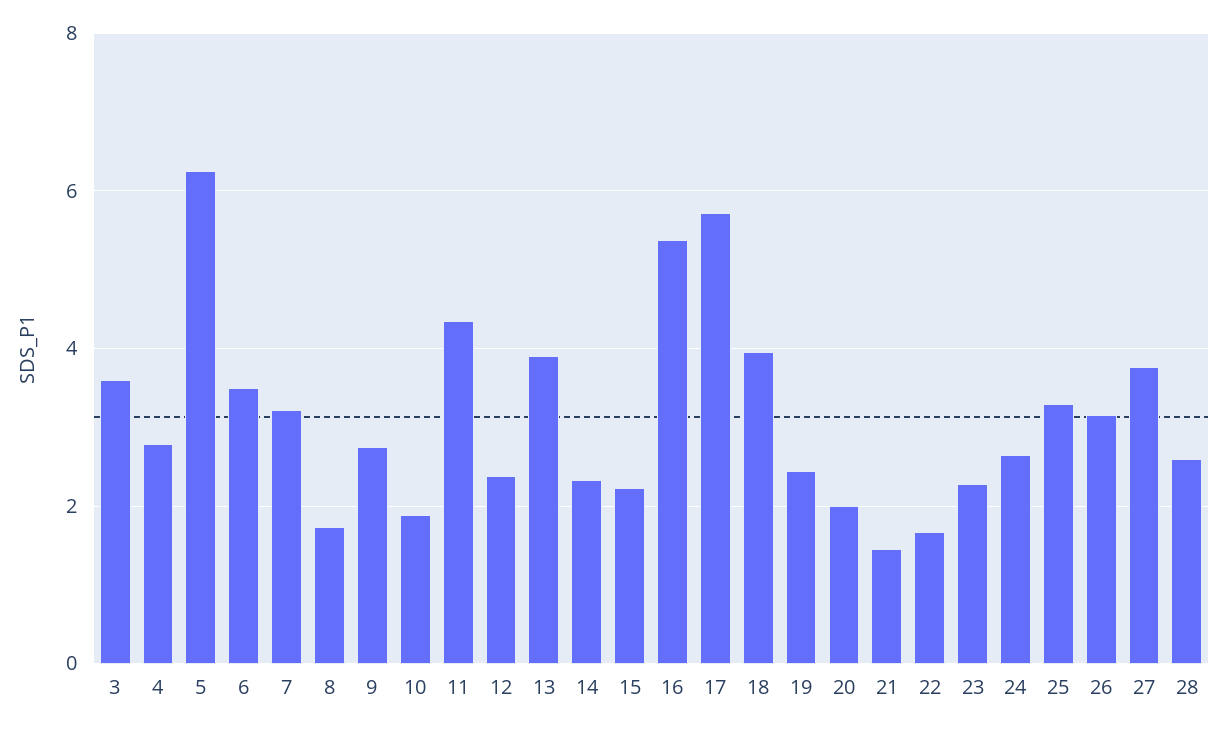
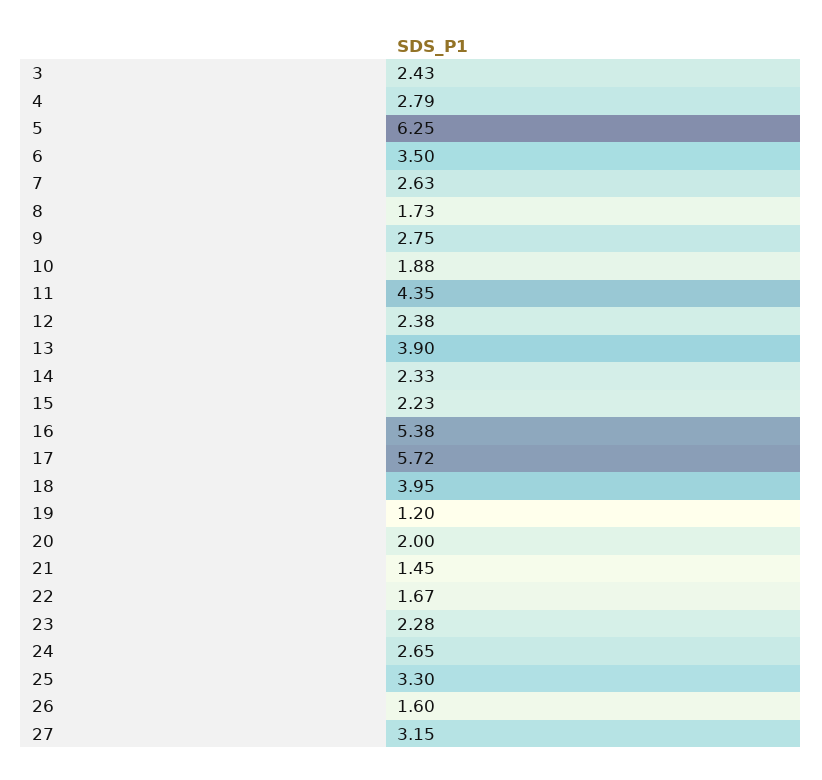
3: 3.6 -> 2.43
7: 3.2 -> 2.63
19: 2.4 -> 1.2
26: 3.2 -> 1.6
27: 3.8 -> 3.15
28: 2.6 -> none

